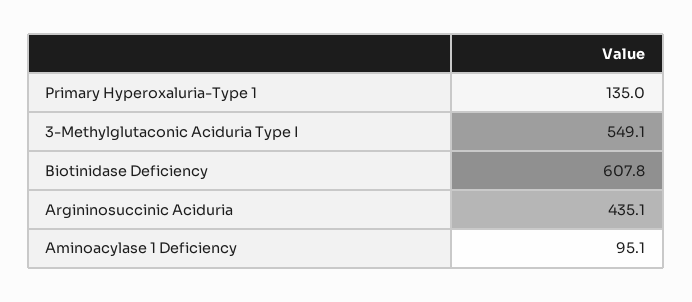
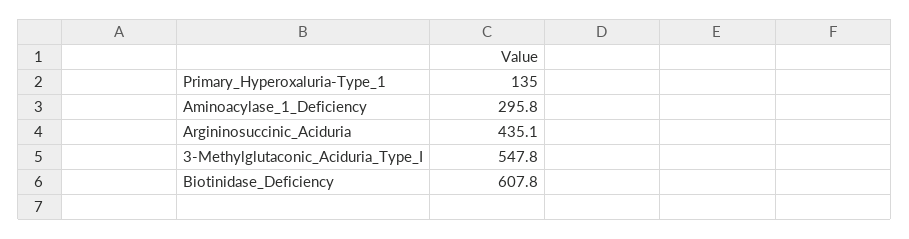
3-Methylglutaconic Aciduria Type I: 549.1 -> 547.8
Aminoacylase 1 Deficiency: 95.1 -> 295.8

